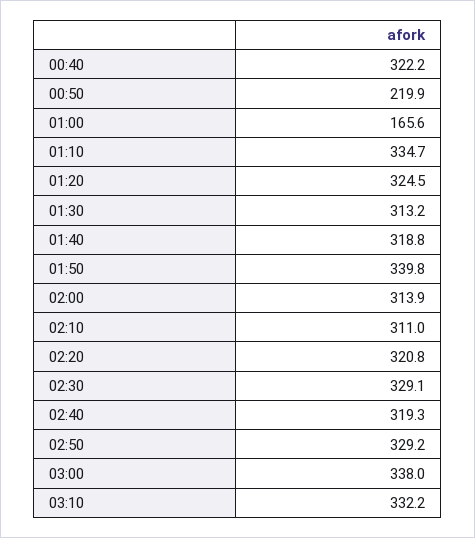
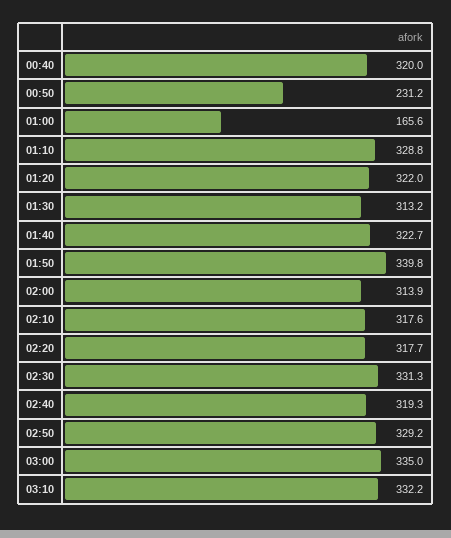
00:40: 322.2 -> 320
00:50: 219.9 -> 231.2
01:10: 334.7 -> 328.8
01:20: 324.5 -> 322
01:40: 318.8 -> 322.7
02:10: 311 -> 317.6
02:20: 320.8 -> 317.7
02:30: 329.1 -> 331.3
03:00: 338 -> 335

